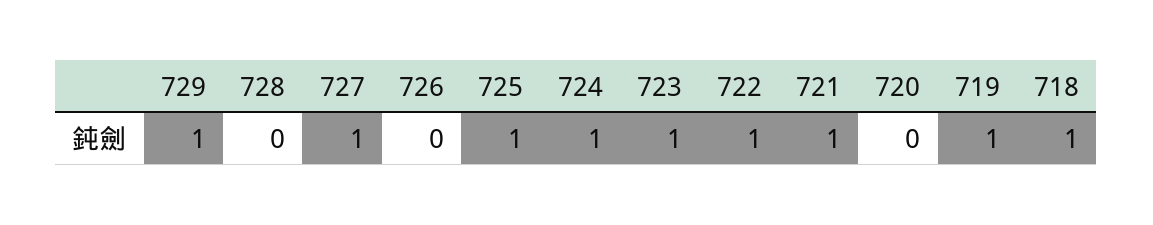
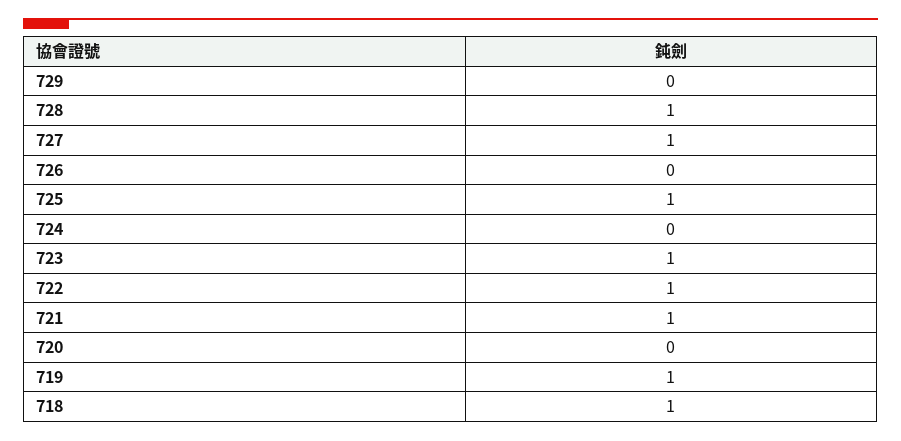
729: 1 -> 0
728: 0 -> 1
724: 1 -> 0

